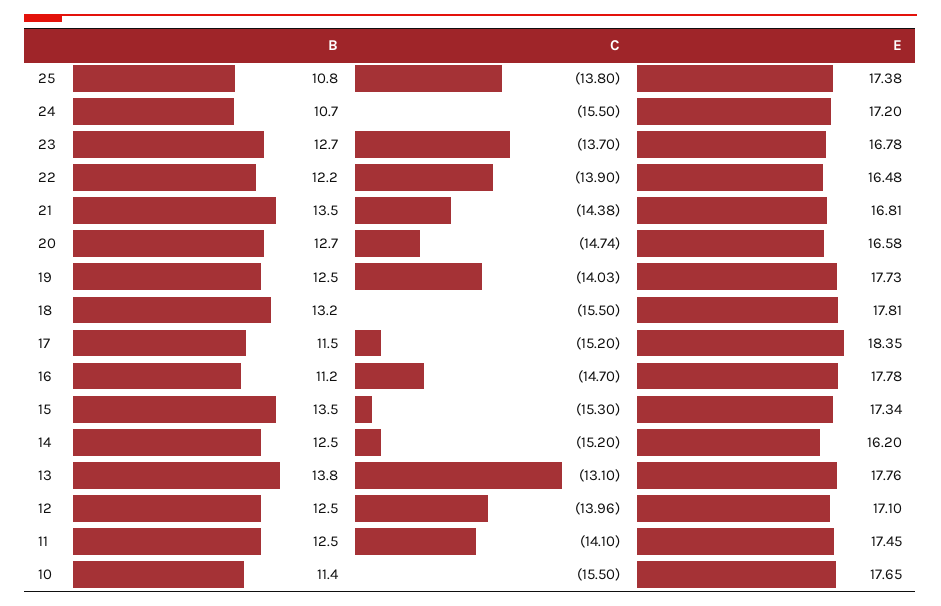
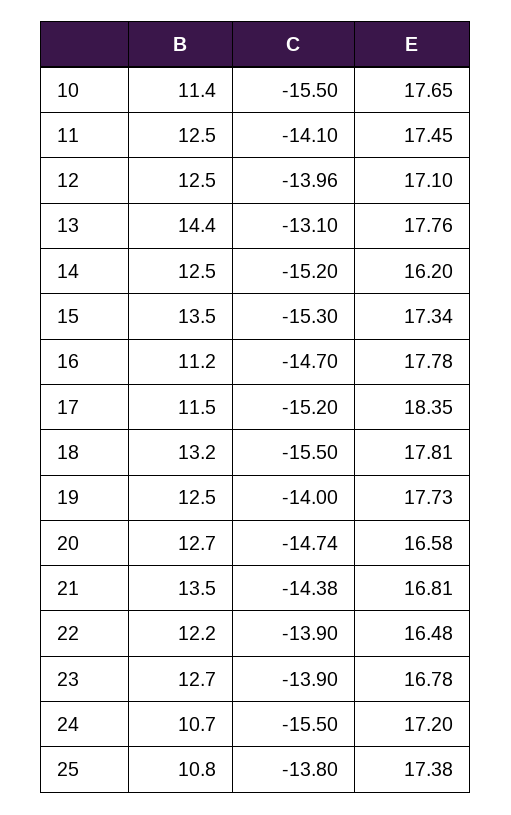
C, 23: -13.7 -> -13.9
C, 19: -14.03 -> -14
B, 13: 13.8 -> 14.4

